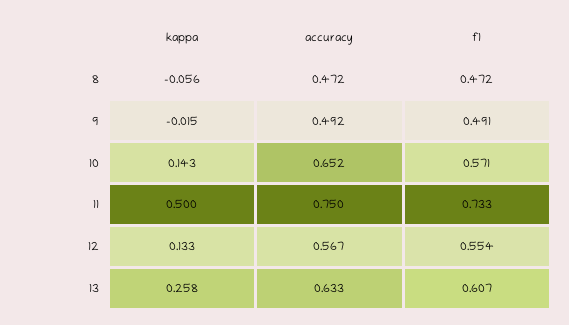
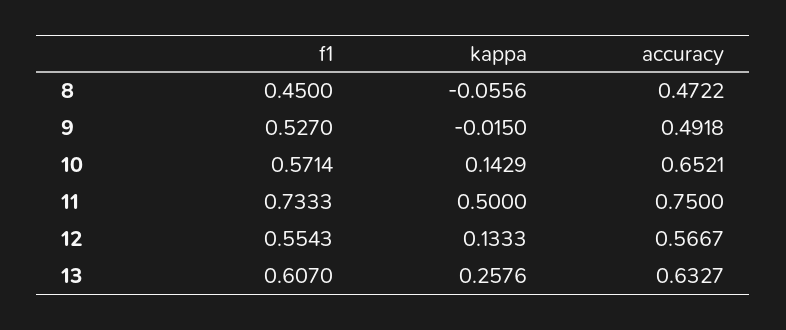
f1, 8: 0.472 -> 0.45
f1, 9: 0.491 -> 0.527

